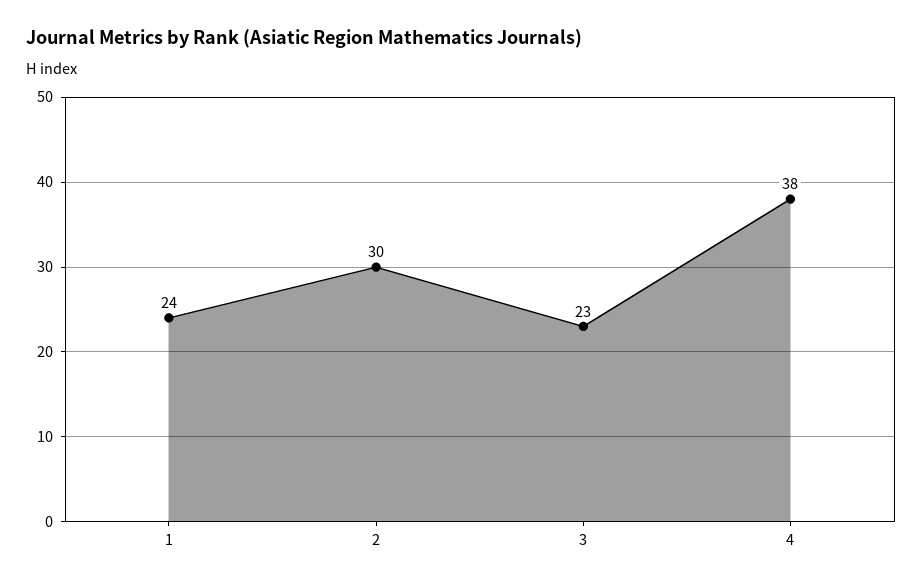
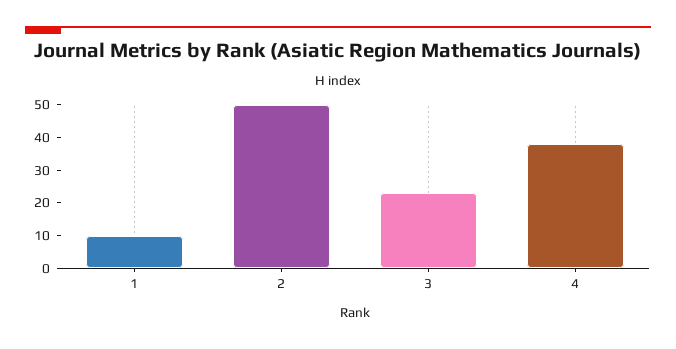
1: 24 -> 10
2: 30 -> 50

